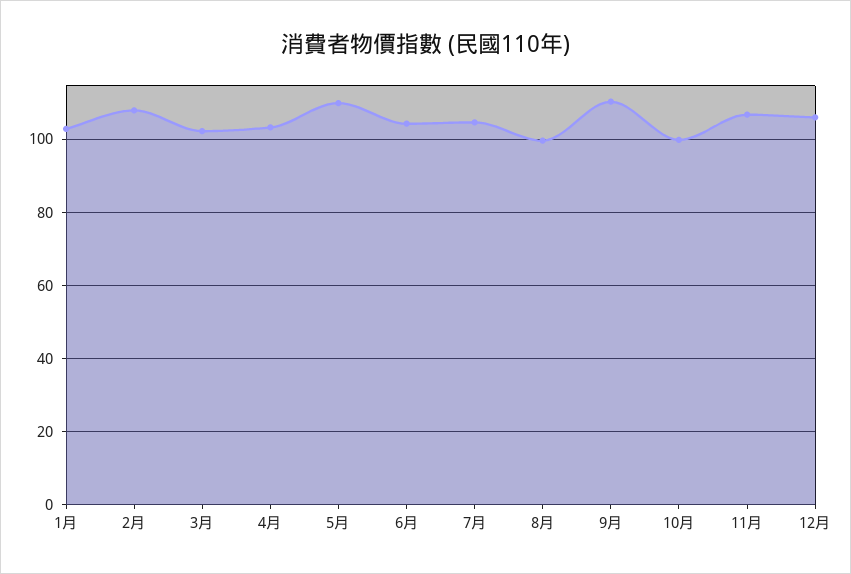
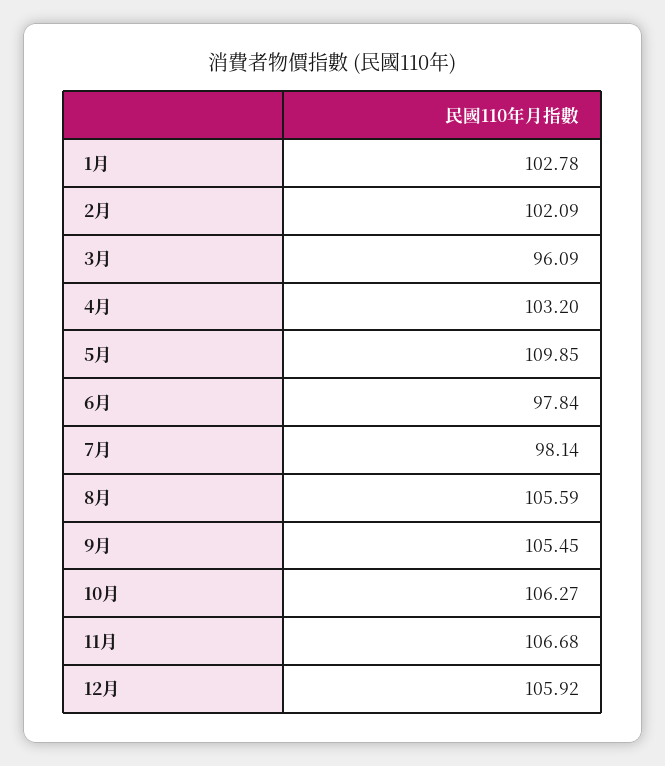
2月: 108 -> 102.09
3月: 102 -> 96.09
6月: 104 -> 97.84
7月: 104 -> 98.14
8月: 100 -> 105.59
9月: 110 -> 105.45
10月: 100 -> 106.27

